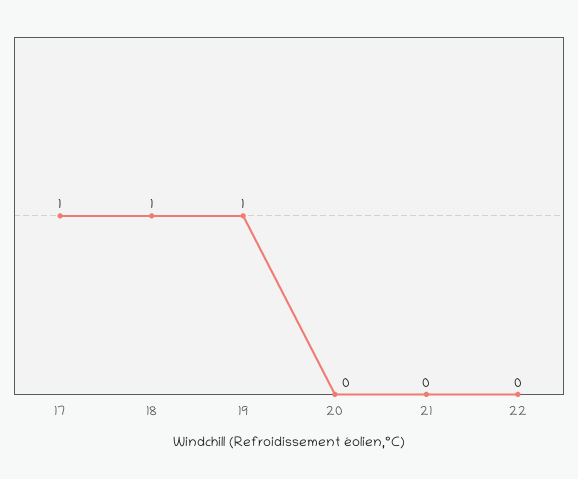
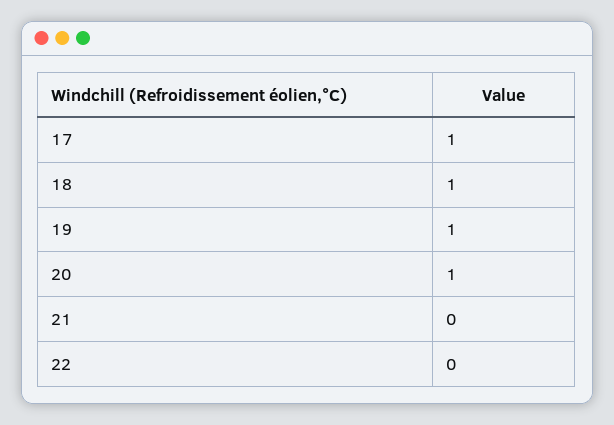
20: 0 -> 1

